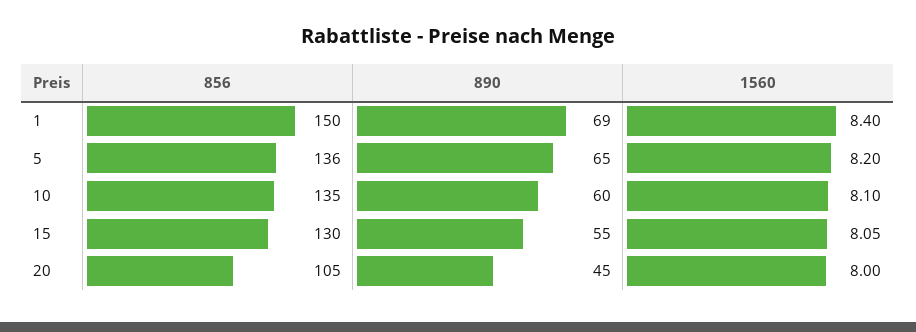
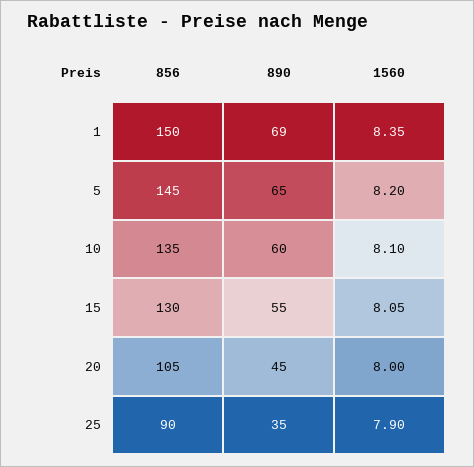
1560, 1: 8.4 -> 8.35
856, 5: 136 -> 145
856, 25: none -> 90
890, 25: none -> 35
1560, 25: none -> 7.9

